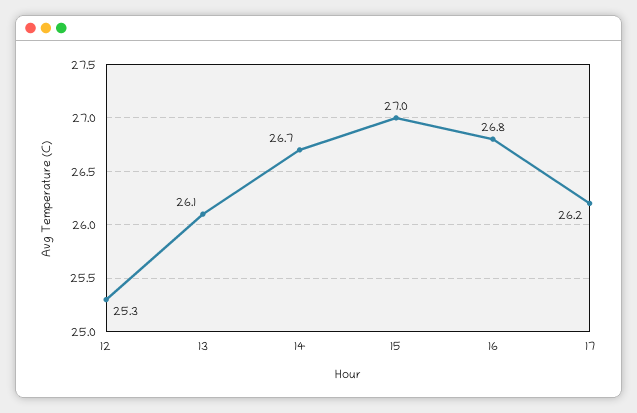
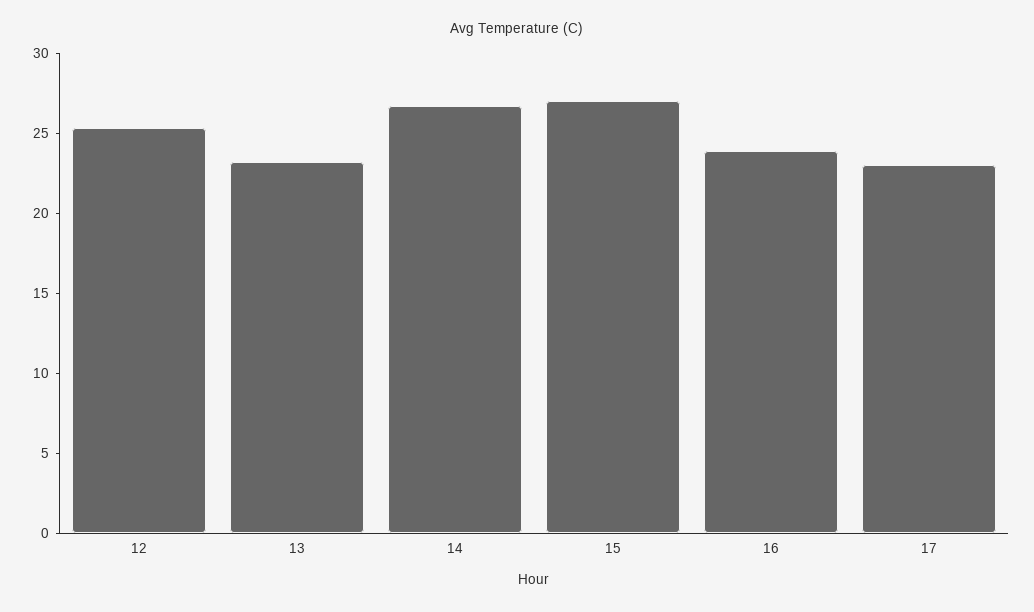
13: 26.1 -> 23
16: 26.8 -> 24
17: 26.2 -> 23

